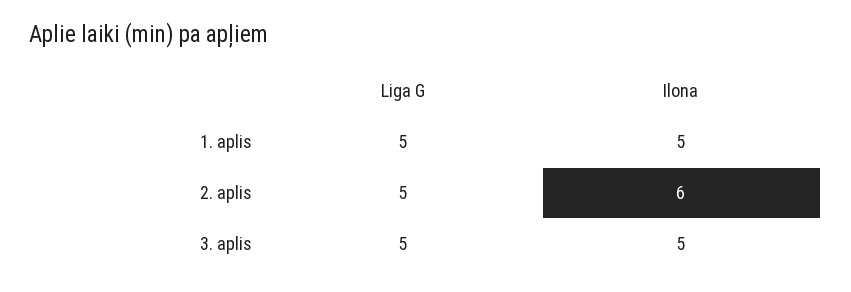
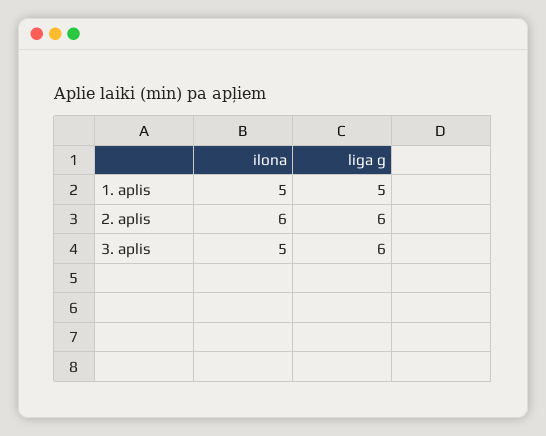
Liga G, 2. aplis: 5 -> 6
Liga G, 3. aplis: 5 -> 6

